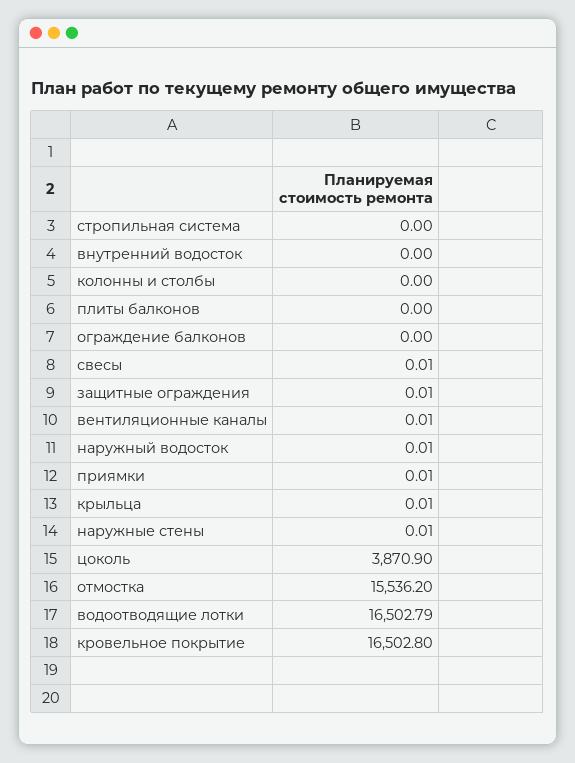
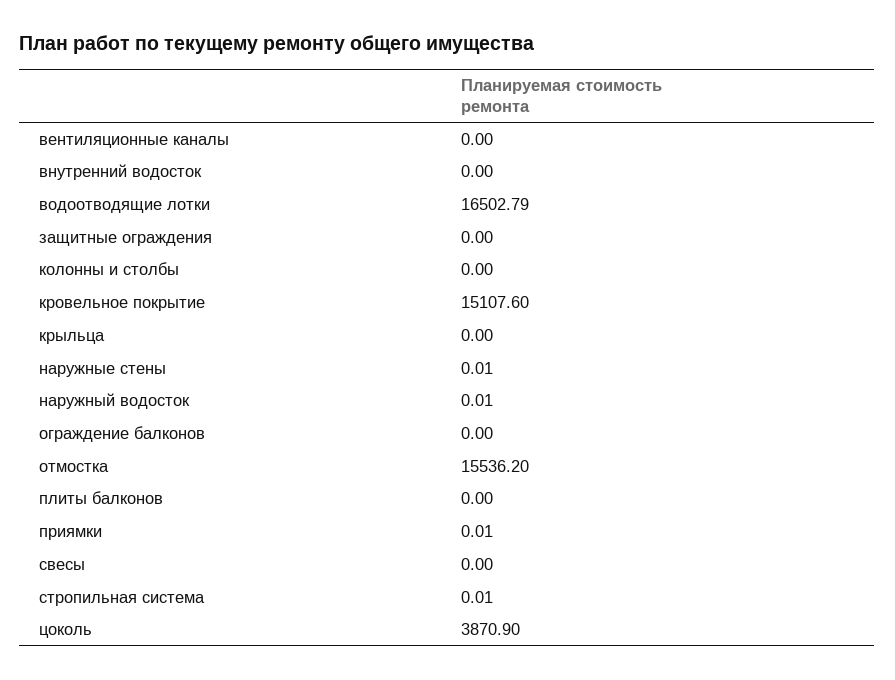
стропильная система: 0 -> 0.01
свесы: 0.01 -> 0
защитные ограждения: 0.01 -> 0
вентиляционные каналы: 0.01 -> 0
крыльца: 0.01 -> 0
кровельное покрытие: 16502.8 -> 15107.6

